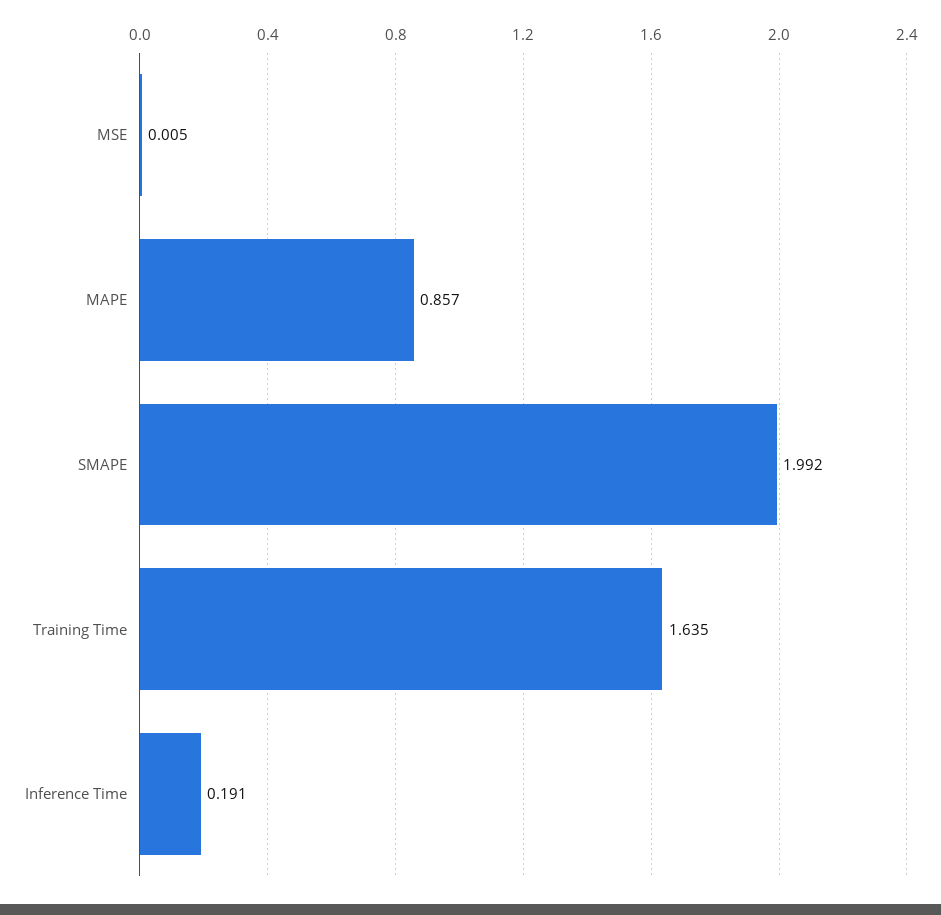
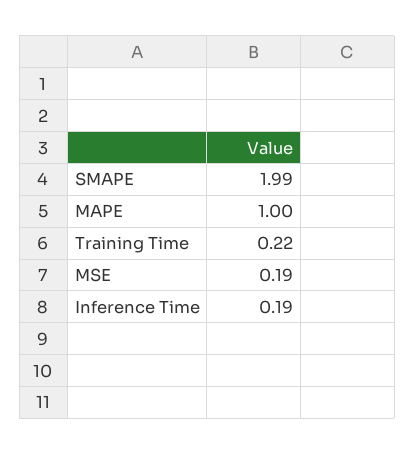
MSE: 0.005 -> 0.19
MAPE: 0.857 -> 1
Training Time: 1.635 -> 0.22

